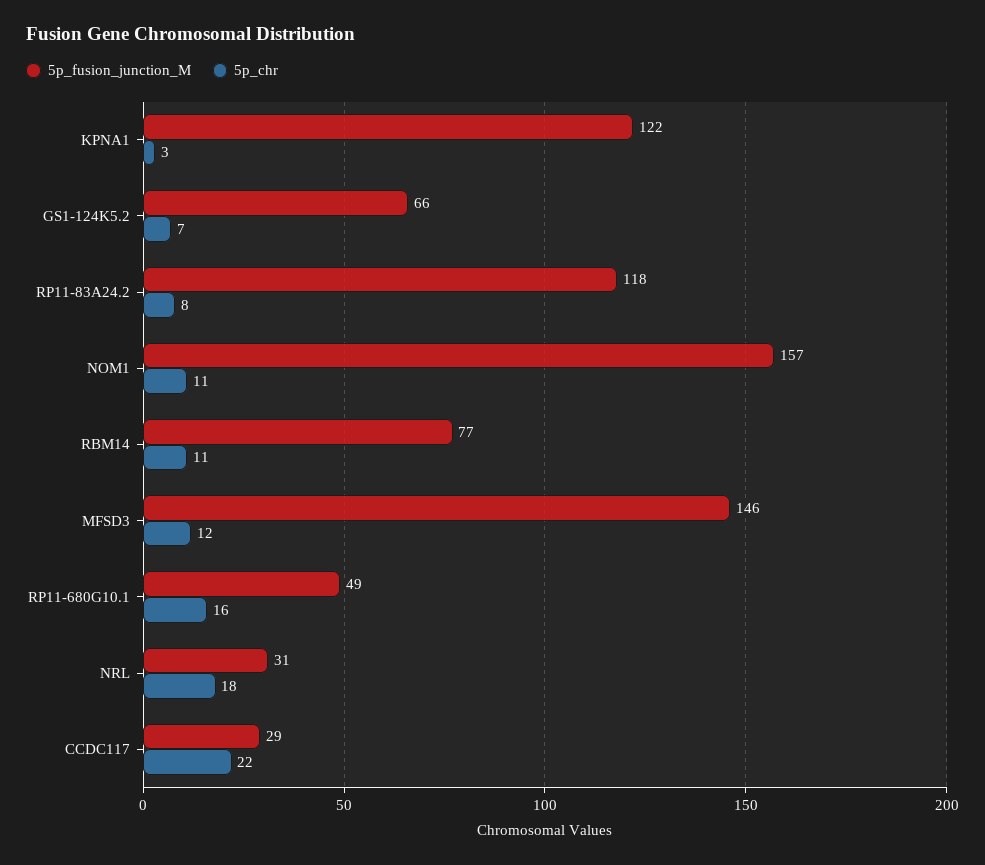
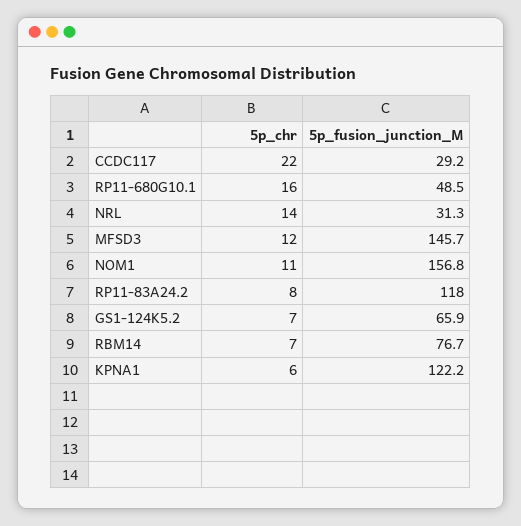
5p_chr, KPNA1: 3 -> 6
5p_chr, RBM14: 11 -> 7
5p_chr, NRL: 18 -> 14

